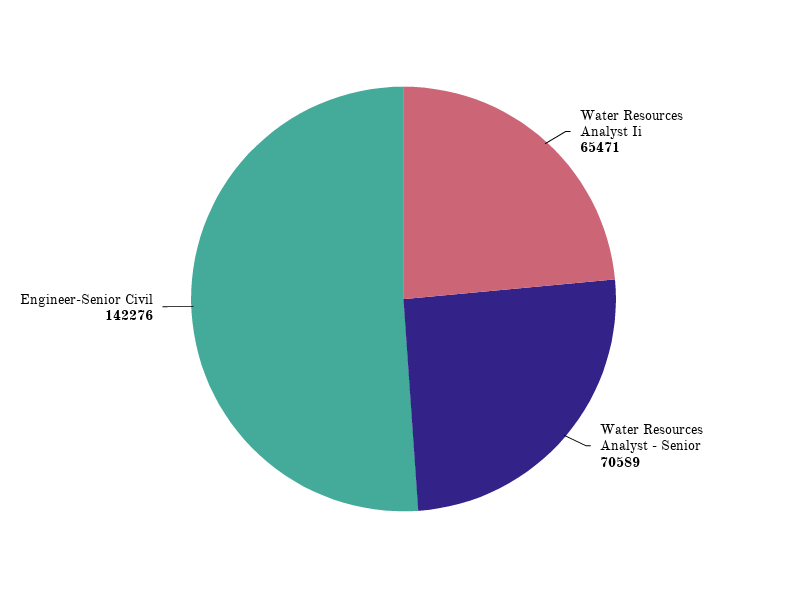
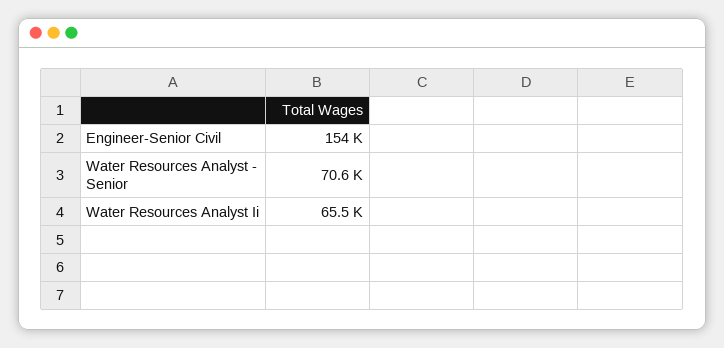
Engineer-Senior Civil: 142276 -> 154000

